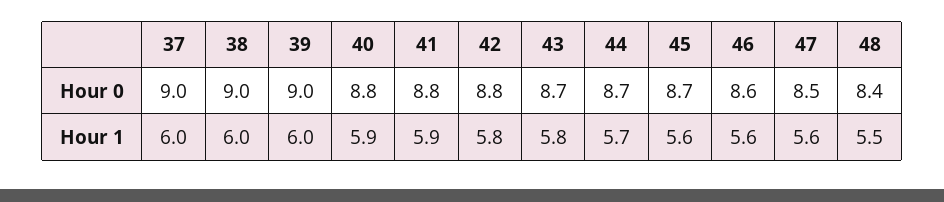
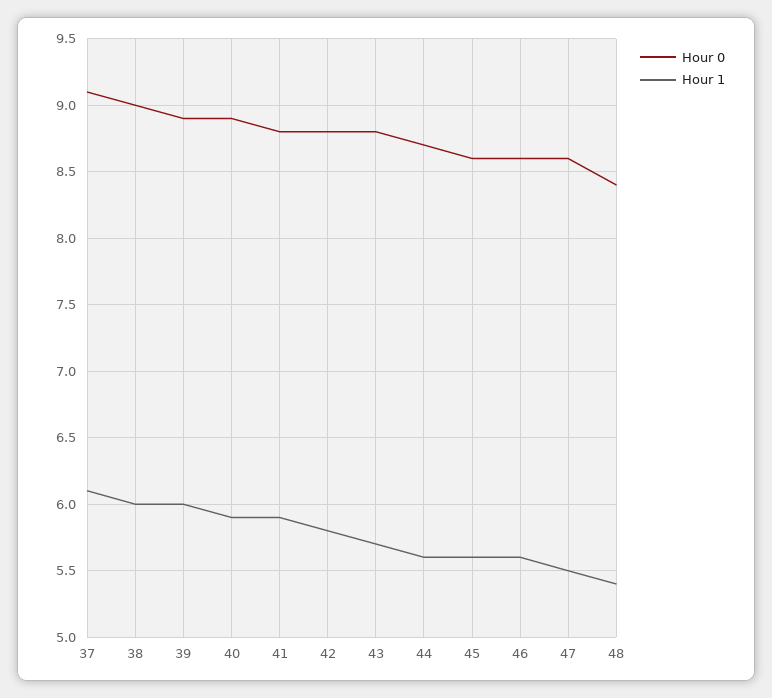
Hour 0, 37: 9 -> 9.1
Hour 0, 39: 9 -> 8.9
Hour 0, 40: 8.8 -> 8.9
Hour 0, 43: 8.7 -> 8.8
Hour 0, 45: 8.7 -> 8.6
Hour 0, 47: 8.5 -> 8.6
Hour 1, 37: 6 -> 6.1
Hour 1, 43: 5.8 -> 5.7
Hour 1, 44: 5.7 -> 5.6
Hour 1, 47: 5.6 -> 5.5
Hour 1, 48: 5.5 -> 5.4

